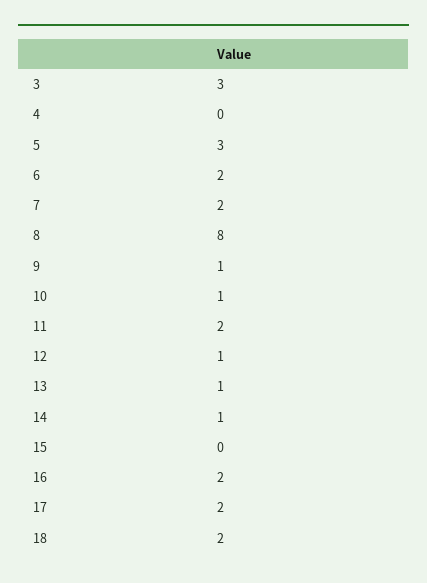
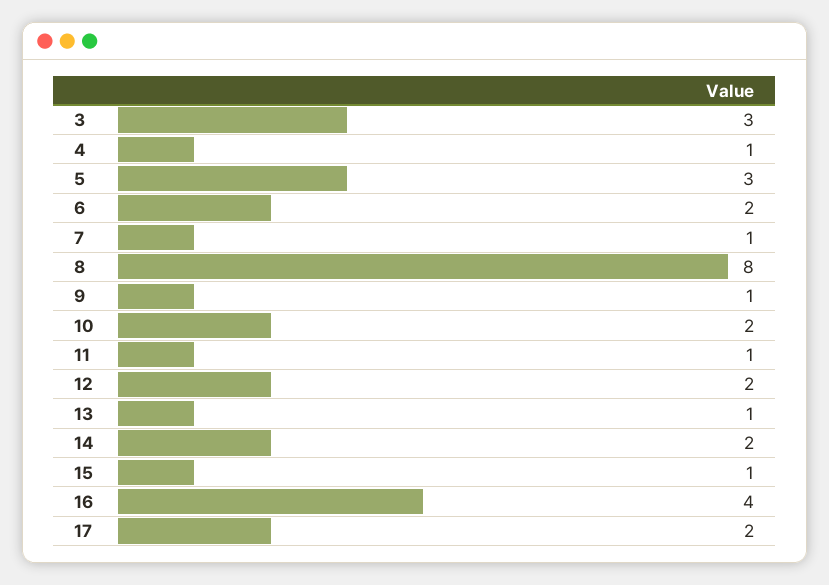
4: 0 -> 1
7: 2 -> 1
10: 1 -> 2
11: 2 -> 1
12: 1 -> 2
14: 1 -> 2
15: 0 -> 1
16: 2 -> 4
18: 2 -> none

